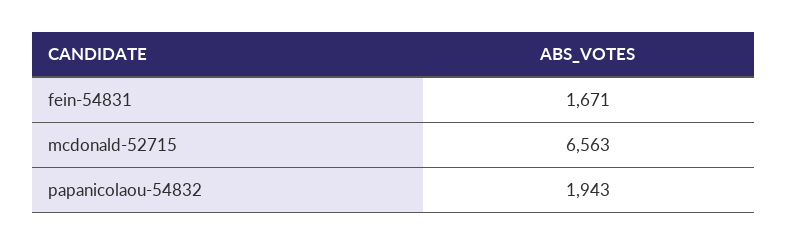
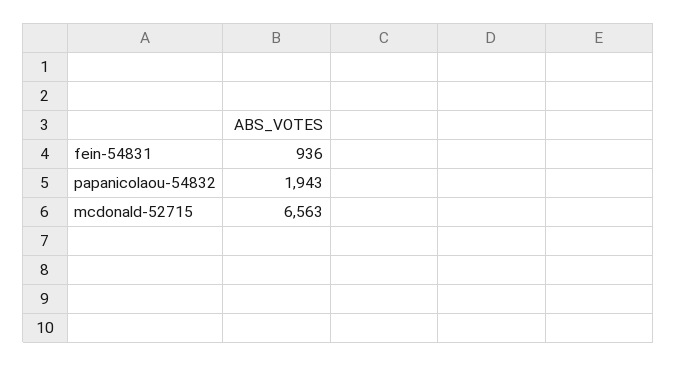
fein-54831: 1671 -> 936

